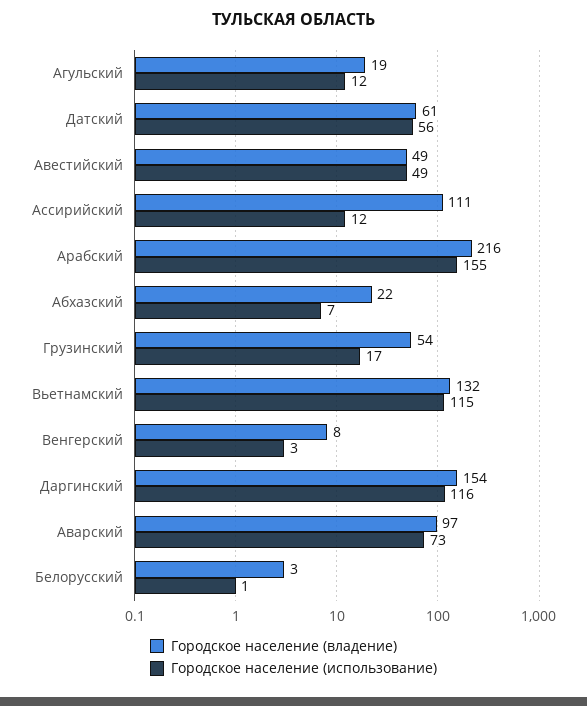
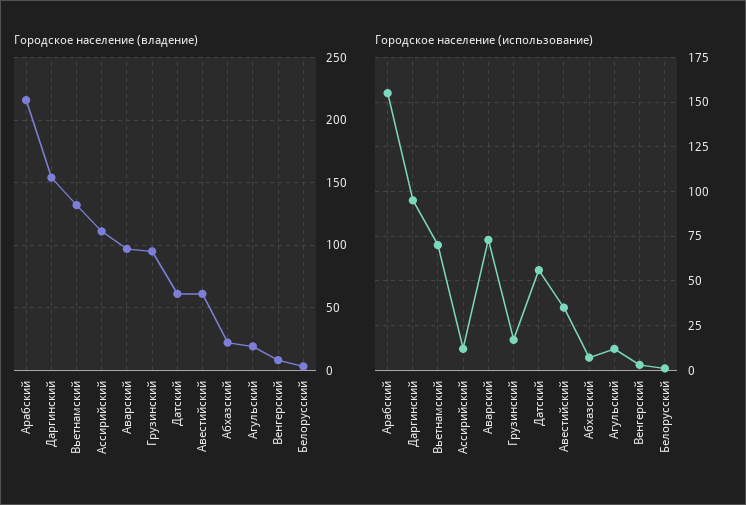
Городское население (владение), Авестийский: 49 -> 60
Городское население (использование), Авестийский: 49 -> 35
Городское население (владение), Грузинский: 54 -> 95
Городское население (использование), Вьетнамский: 115 -> 70
Городское население (использование), Даргинский: 116 -> 95

